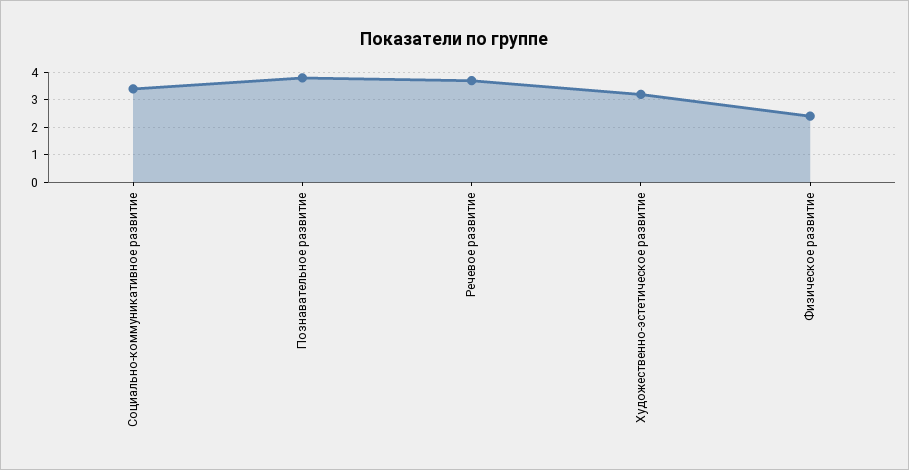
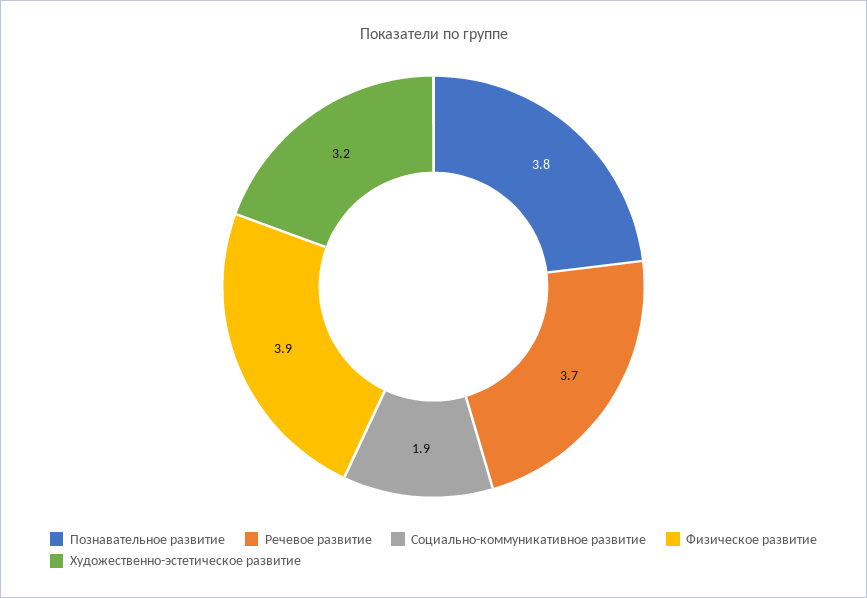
Социально-коммуникативное развитие: 3.5 -> 1.9
Физическое развитие: 2.5 -> 3.9

